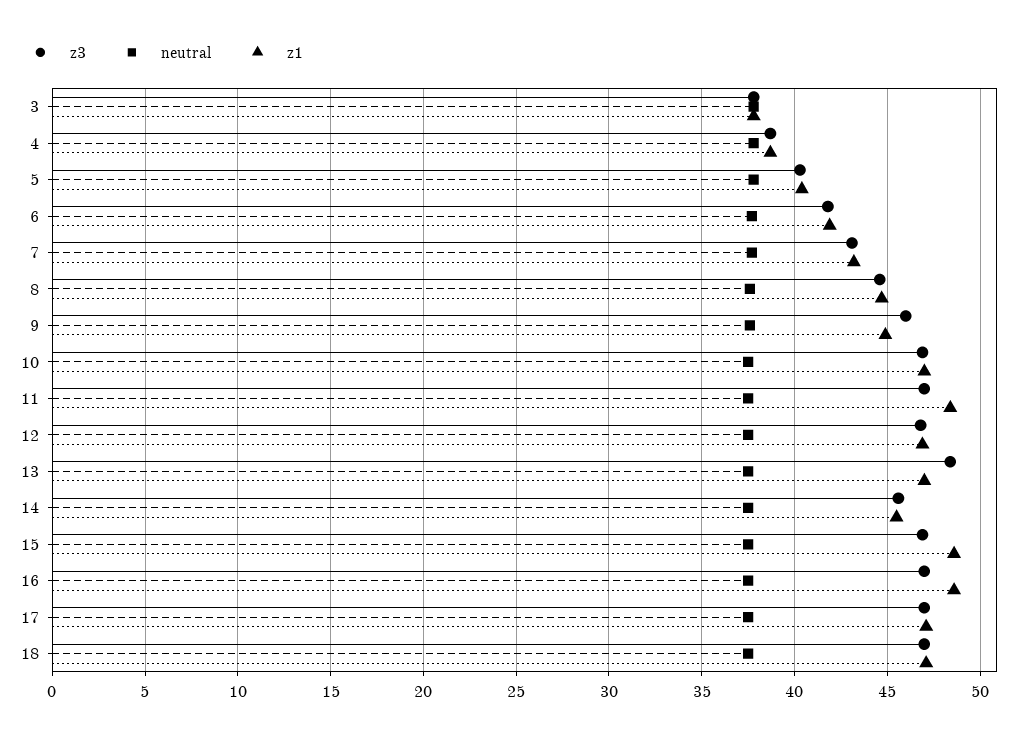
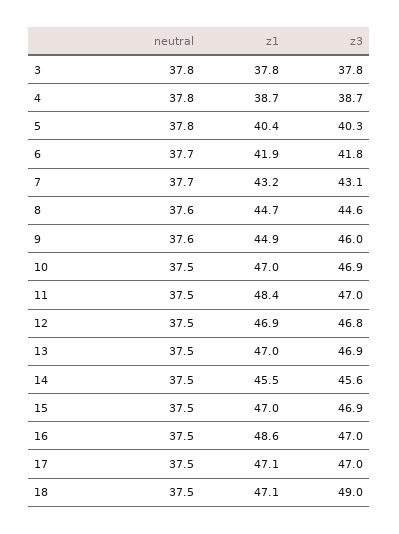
z3, 13: 48.5 -> 46.9
z1, 15: 48.5 -> 47
z3, 18: 47 -> 49

